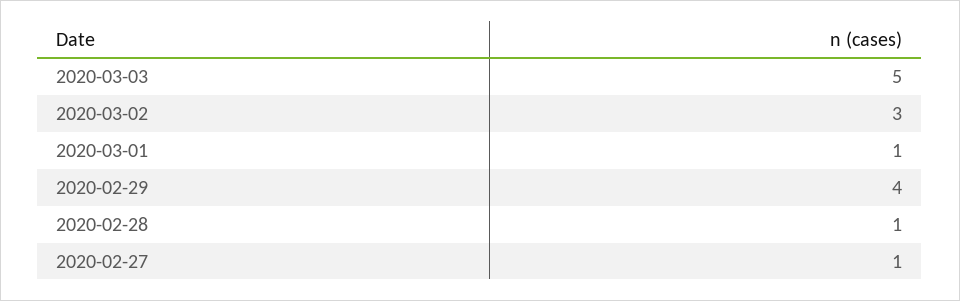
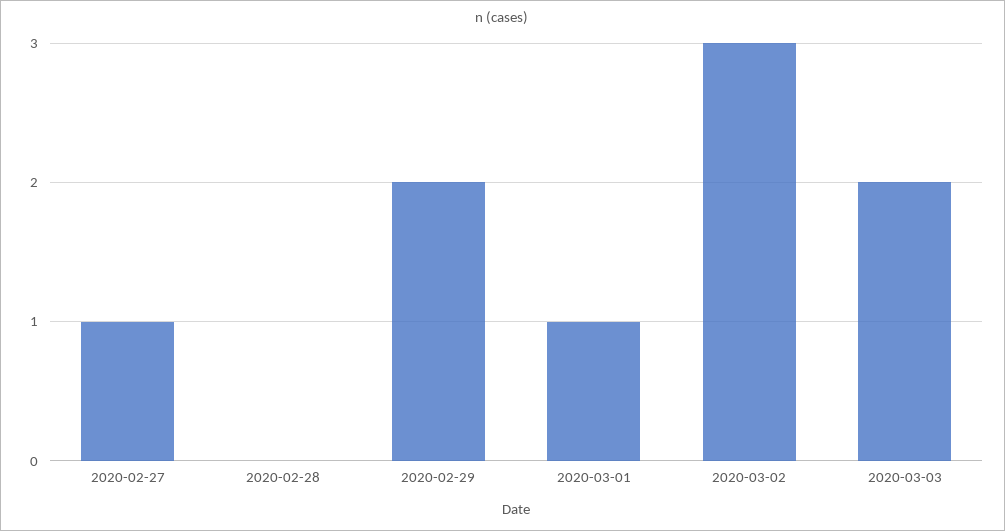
2020-03-03: 5 -> 2
2020-02-29: 4 -> 2
2020-02-28: 1 -> 0

